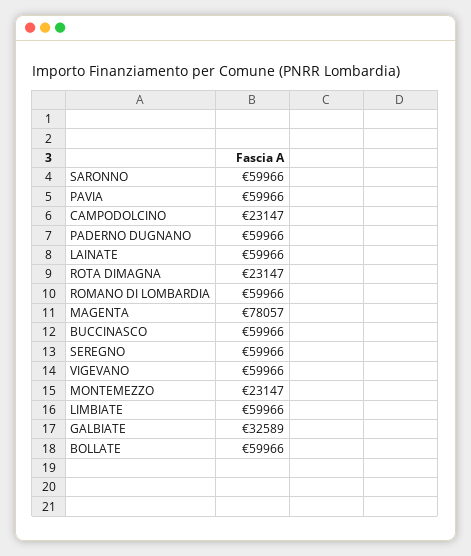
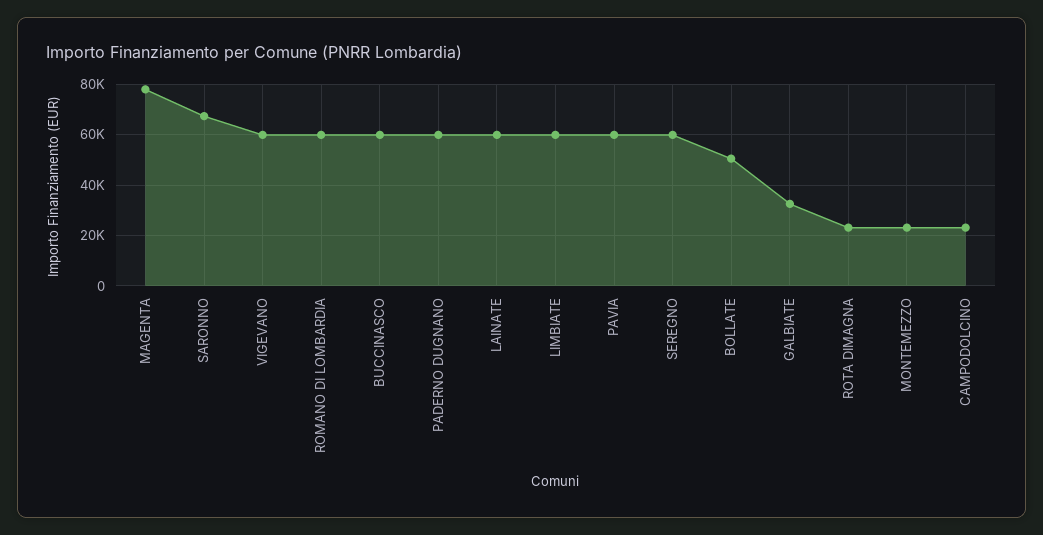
SARONNO: 59966 -> 67500
BOLLATE: 59966 -> 50000

